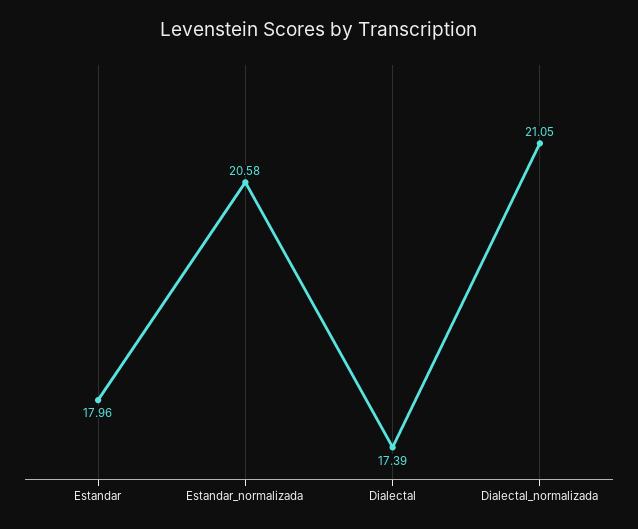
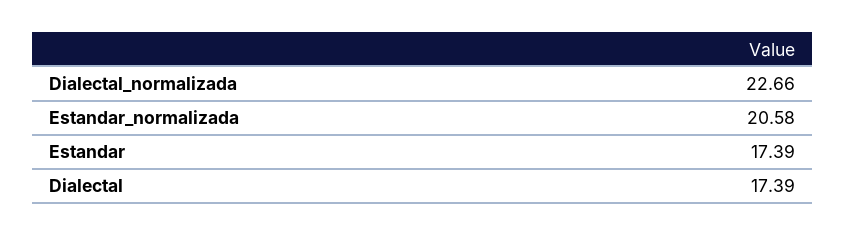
Estandar: 17.96 -> 17.39
Dialectal_normalizada: 21.05 -> 22.66

